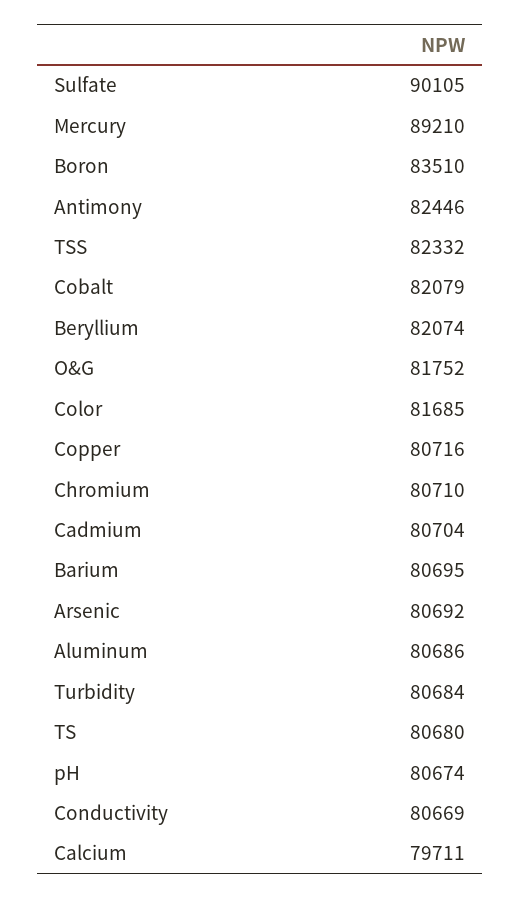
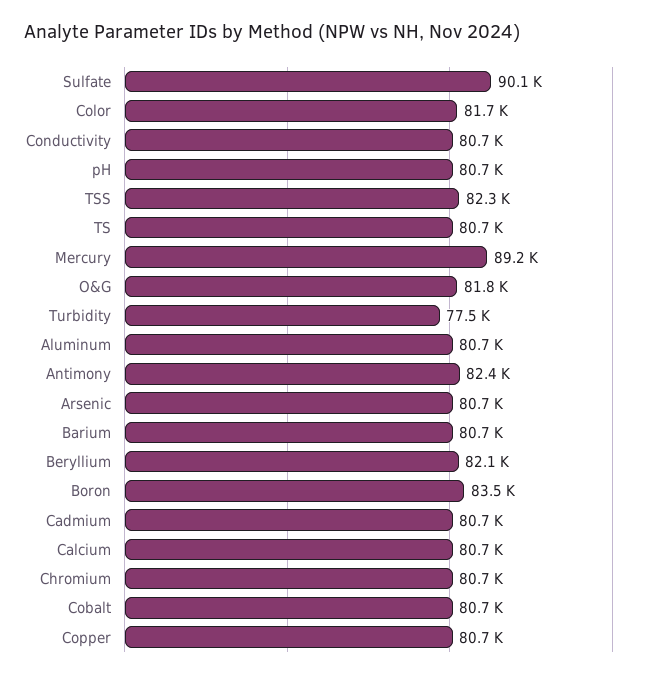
Cobalt: 82079 -> 80700
Turbidity: 80684 -> 77500
Calcium: 79711 -> 80700

